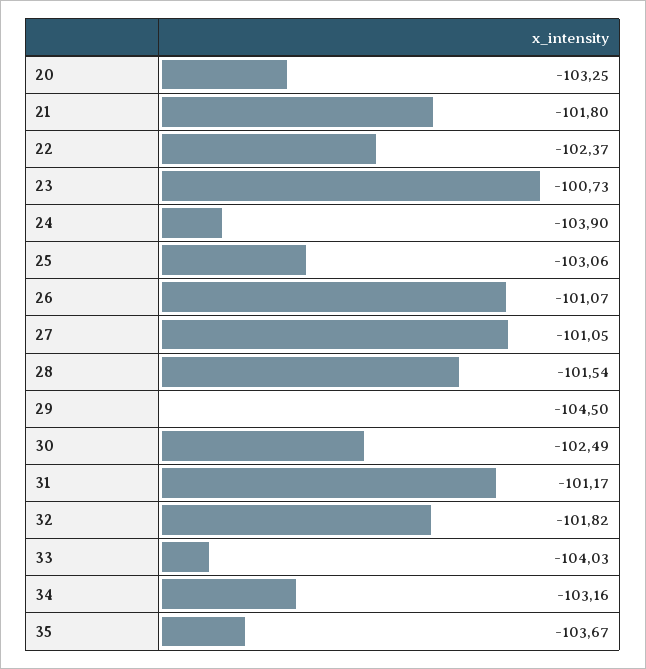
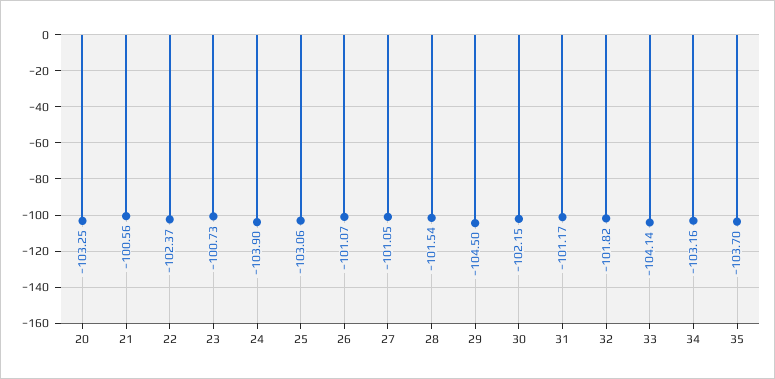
21: -101.8 -> -100.56
30: -102.49 -> -102.15
33: -104.03 -> -104.14
35: -103.67 -> -103.7

